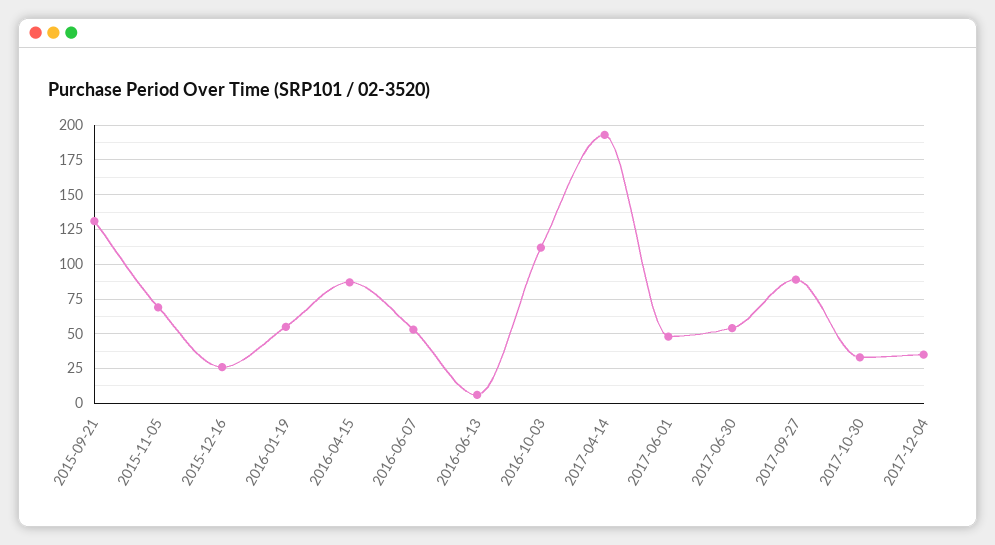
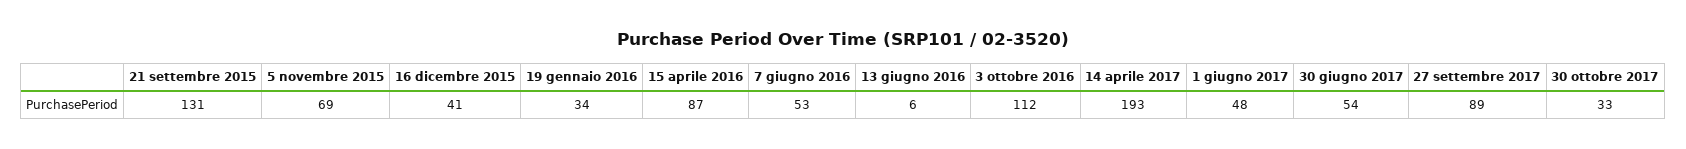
2015-12-16: 25 -> 41
2016-01-19: 55 -> 34
2017-12-04: 35 -> none

